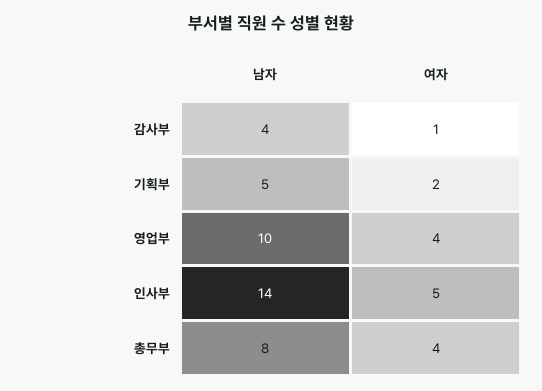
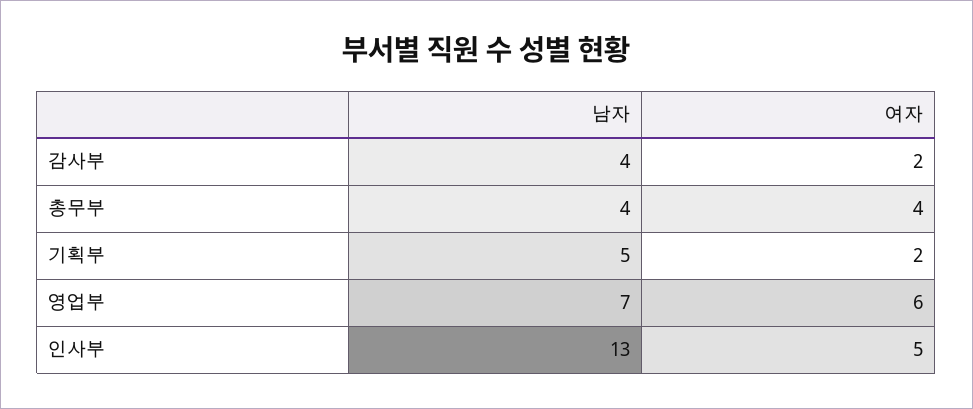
여자, 감사부: 1 -> 2
남자, 영업부: 10 -> 7
여자, 영업부: 4 -> 6
남자, 인사부: 14 -> 13
남자, 총무부: 8 -> 4

